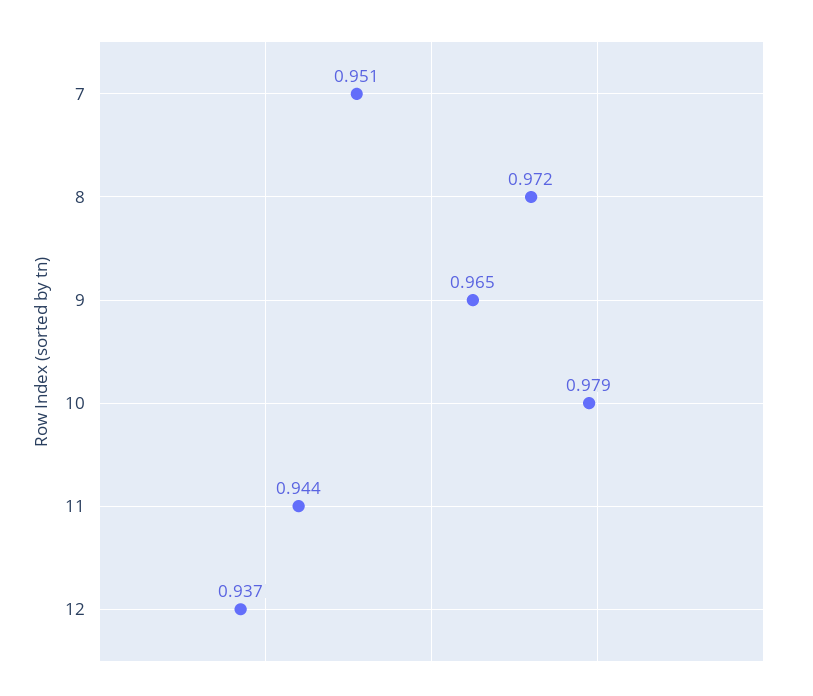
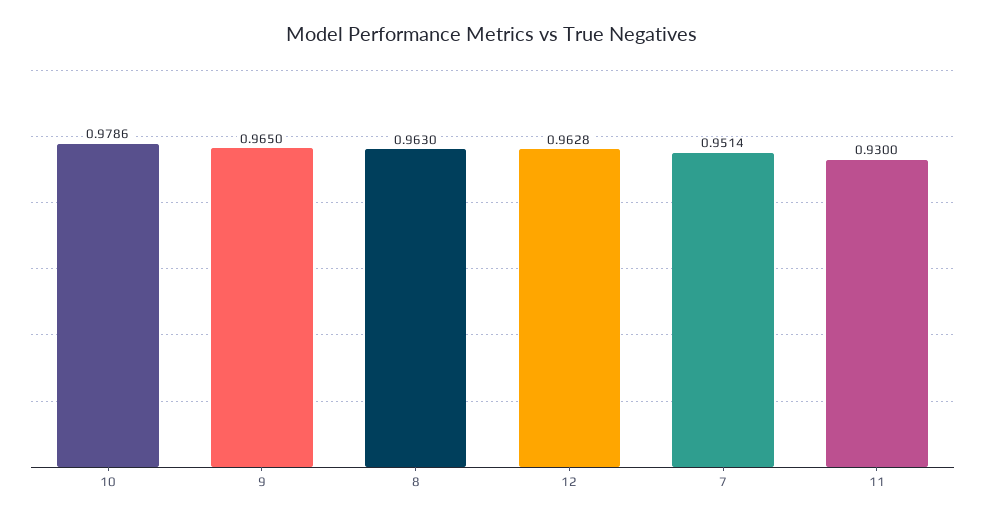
8: 0.972 -> 0.963
11: 0.944 -> 0.93
12: 0.937 -> 0.9628

